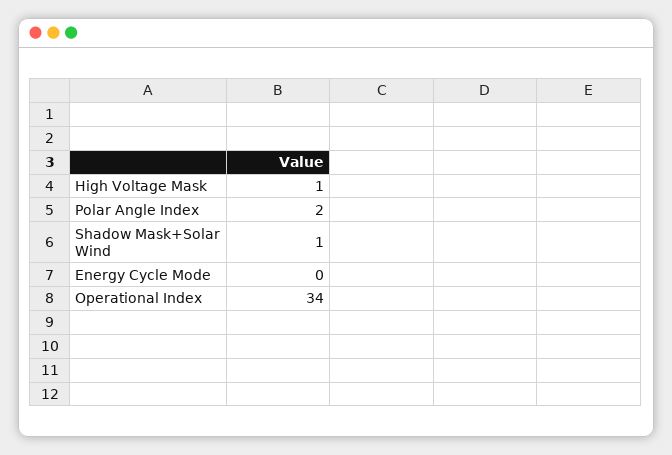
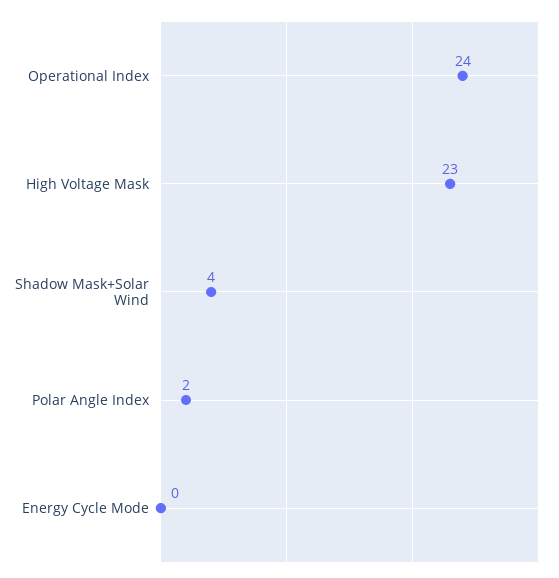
High Voltage Mask: 1 -> 23
Shadow Mask+Solar Wind: 1 -> 4
Operational Index: 34 -> 24

